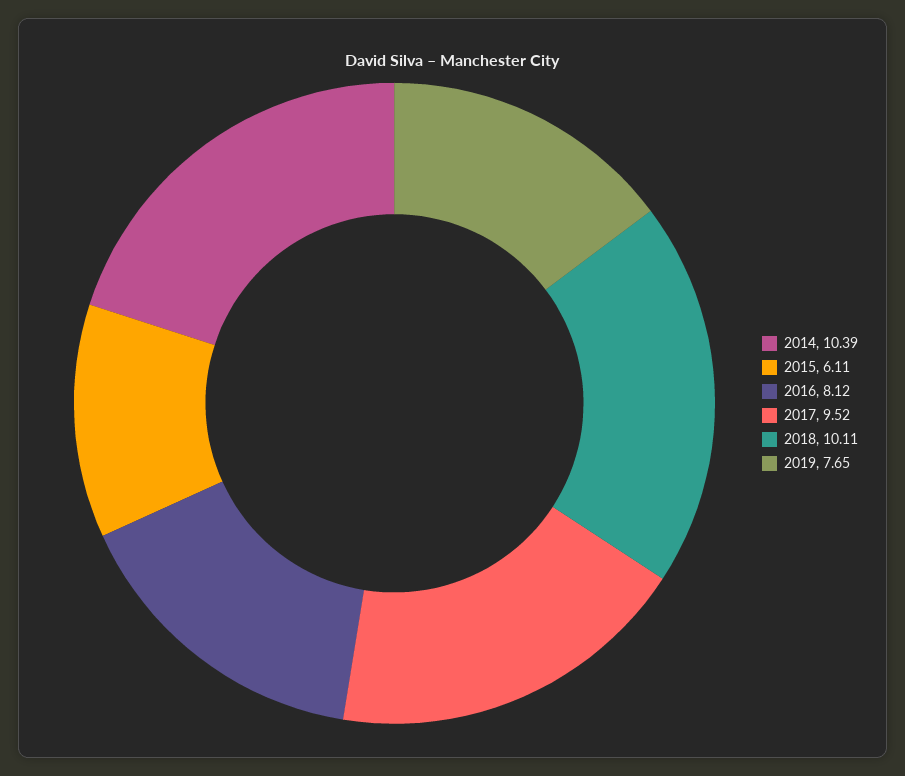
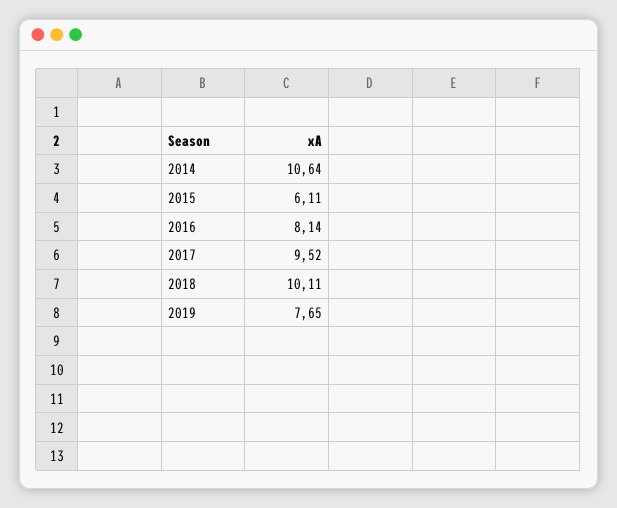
2014: 10.39 -> 10.64
2016: 8.12 -> 8.14

